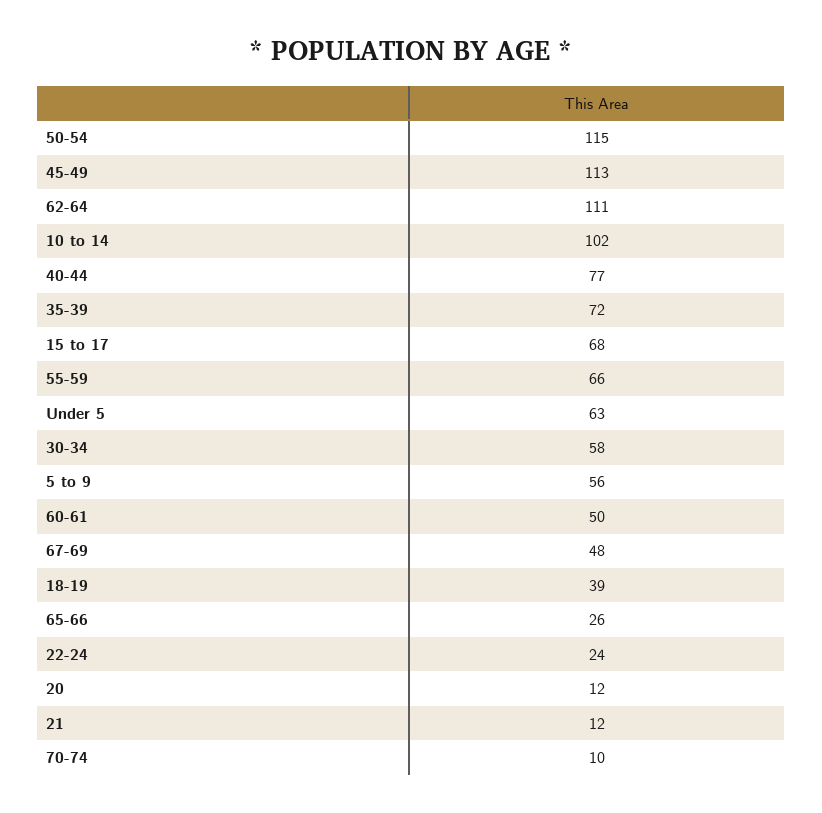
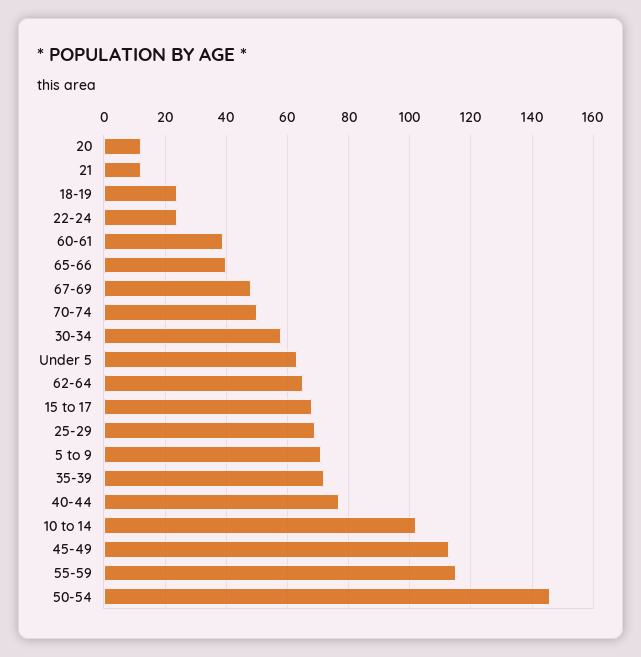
50-54: 115 -> 145
62-64: 111 -> 65
55-59: 66 -> 115
5 to 9: 56 -> 70
60-61: 50 -> 40
18-19: 39 -> 25
65-66: 26 -> 40
70-74: 10 -> 50
25-29: none -> 70

